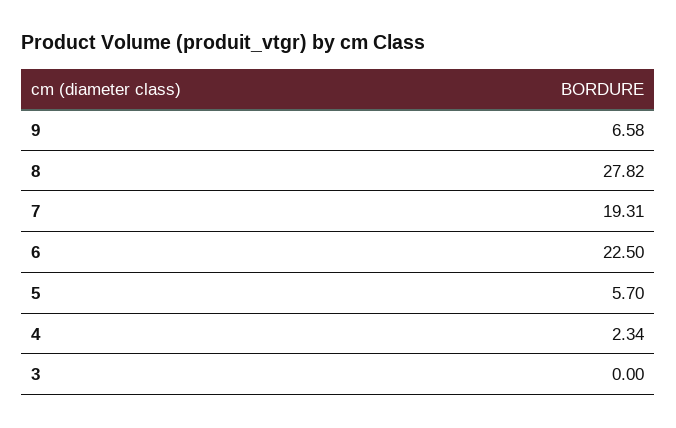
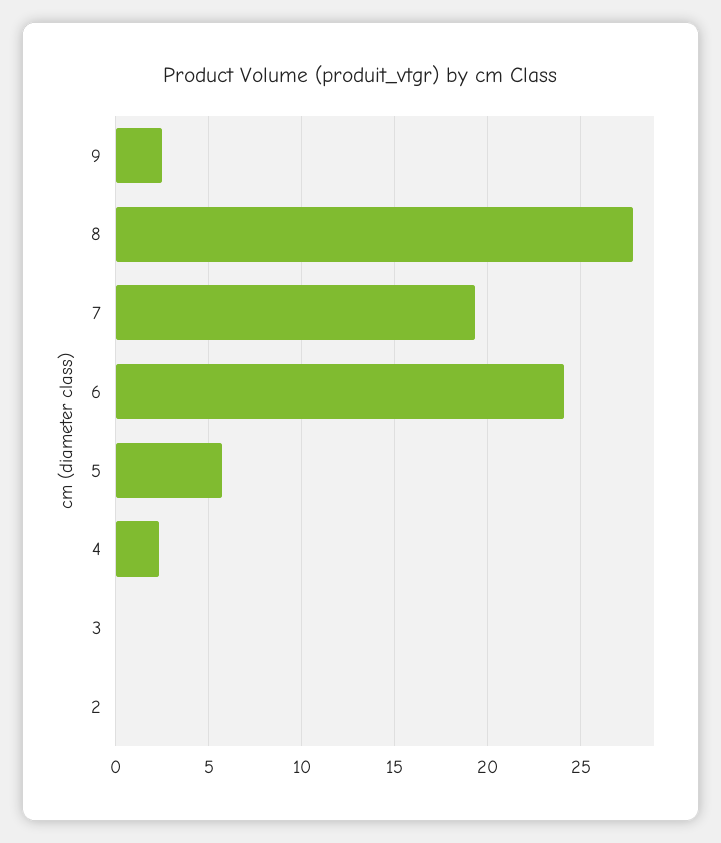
9: 6.58 -> 2.5
6: 22.5 -> 24
2: none -> 0

